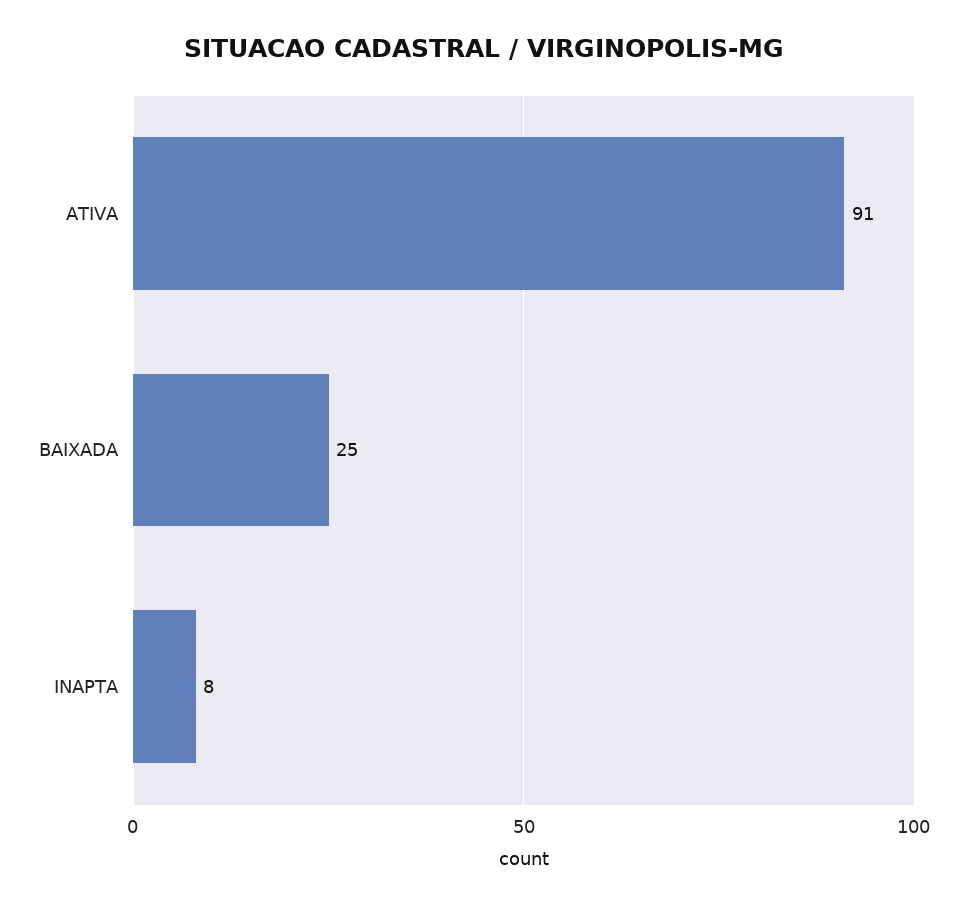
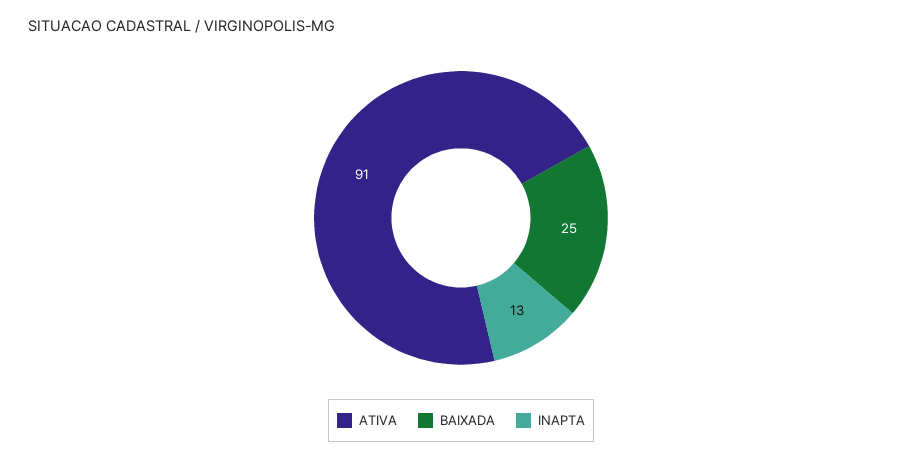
INAPTA: 8 -> 13

